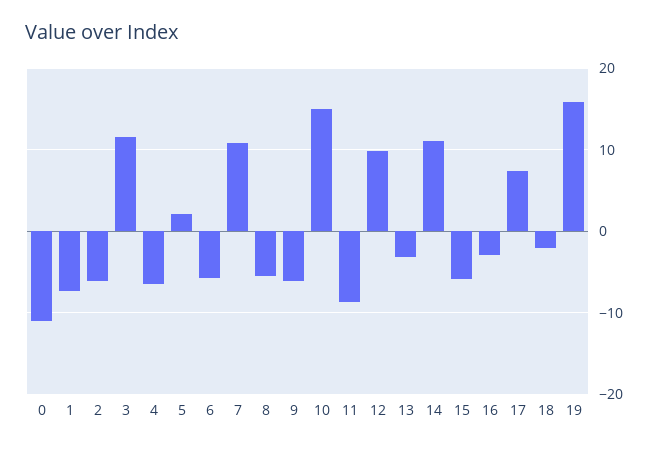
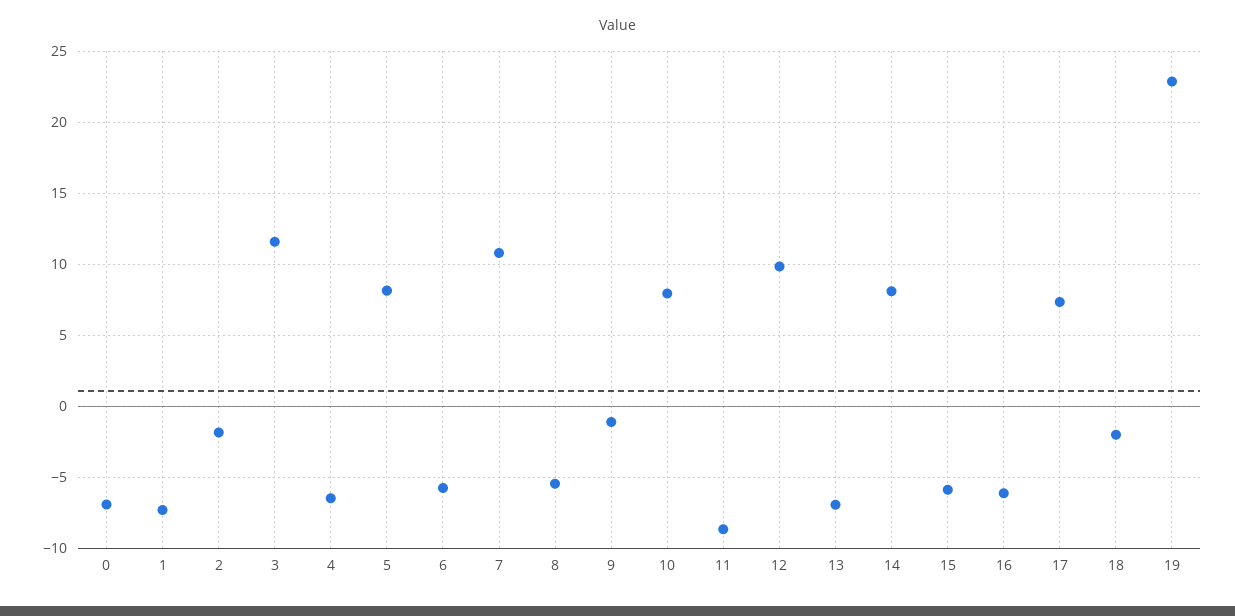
0: -11 -> -7
2: -6 -> -2
5: 2 -> 8
9: -6 -> -1
10: 15 -> 8
13: -3 -> -7
14: 11 -> 8
16: -3 -> -6
19: 16 -> 23

